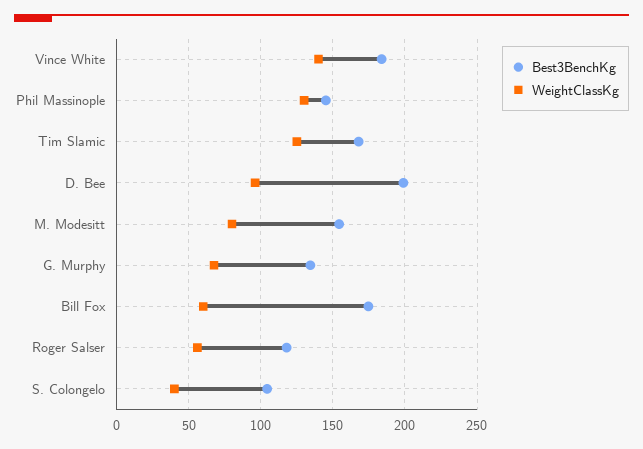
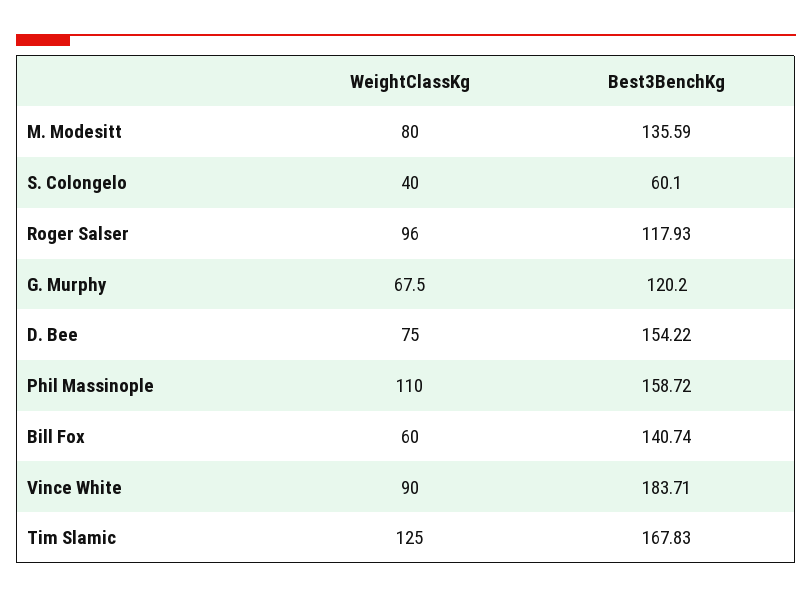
WeightClassKg, Vince White: 140 -> 90
Best3BenchKg, Phil Massinople: 145 -> 158.72
WeightClassKg, Phil Massinople: 130 -> 110
Best3BenchKg, D. Bee: 200 -> 154.22
WeightClassKg, D. Bee: 95 -> 75
Best3BenchKg, M. Modesitt: 155 -> 135.59
Best3BenchKg, G. Murphy: 135 -> 120.2
Best3BenchKg, Bill Fox: 175 -> 140.74
WeightClassKg, Roger Salser: 55 -> 96
Best3BenchKg, S. Colongelo: 105 -> 60.1

